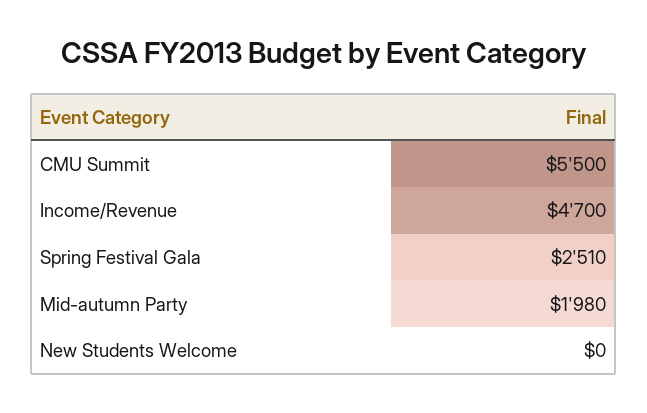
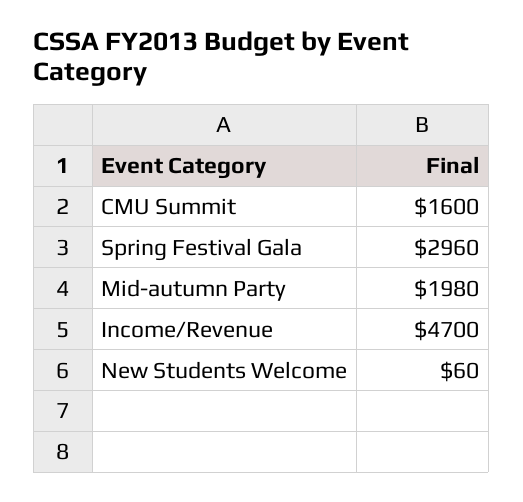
CMU Summit: 5500 -> 1600
Spring Festival Gala: 2510 -> 2960
New Students Welcome: 0 -> 60

